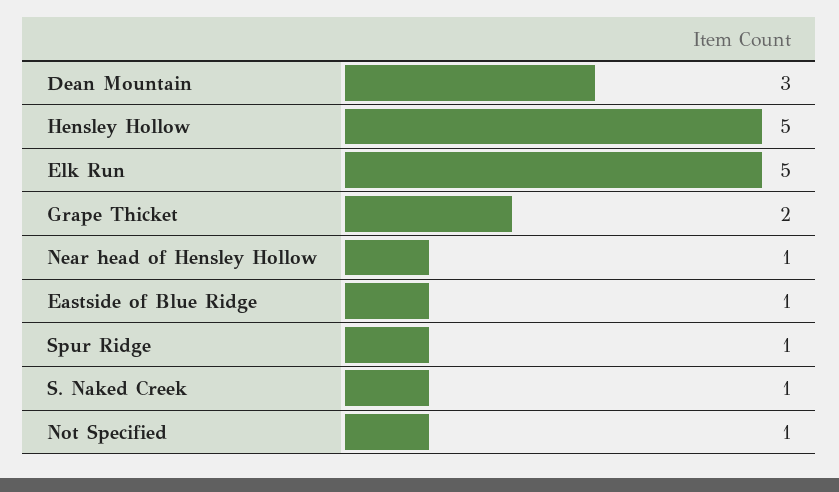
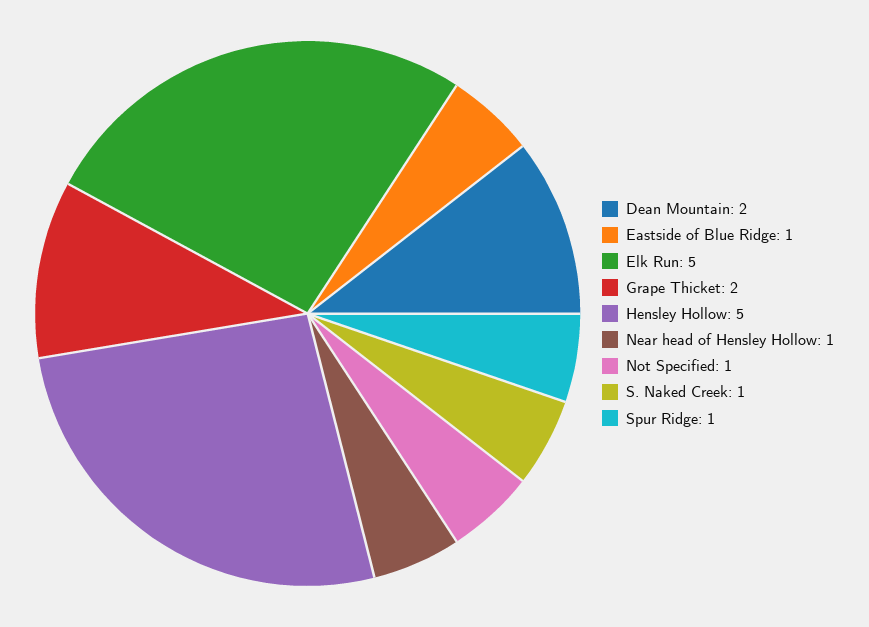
Dean Mountain: 3 -> 2

